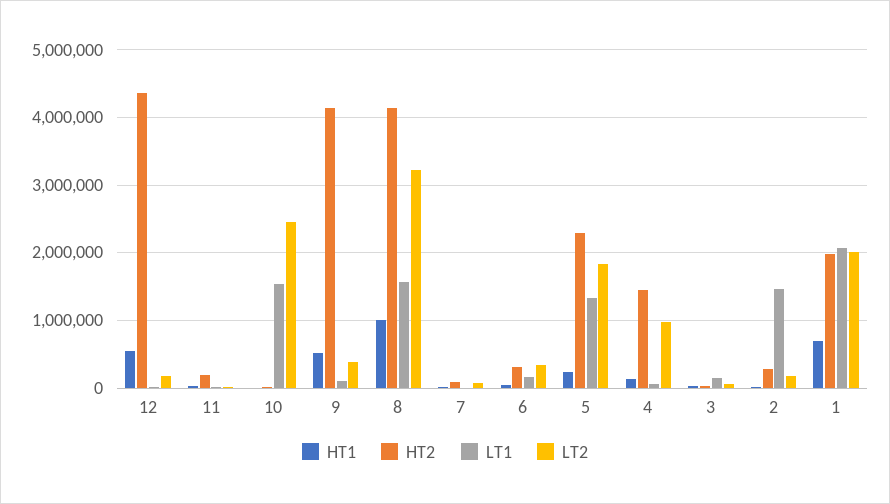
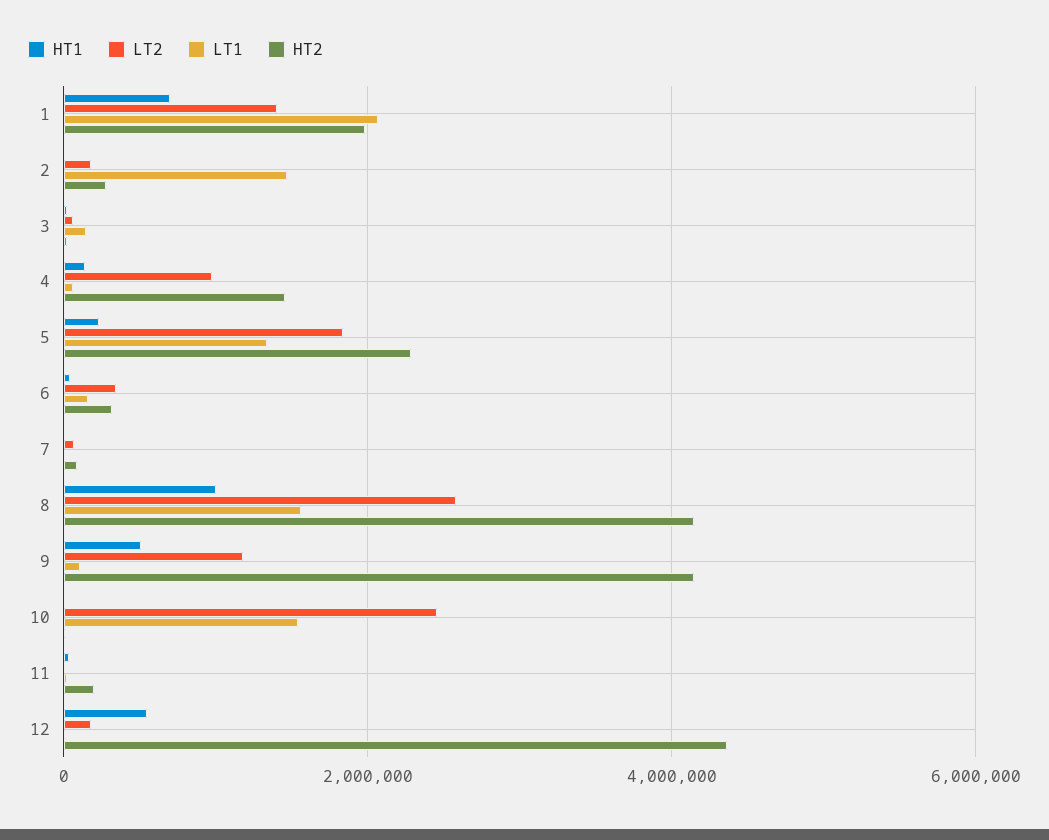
LT2, 9: 400000 -> 1200000
LT2, 8: 3200000 -> 2600000
LT2, 1: 2000000 -> 1400000

